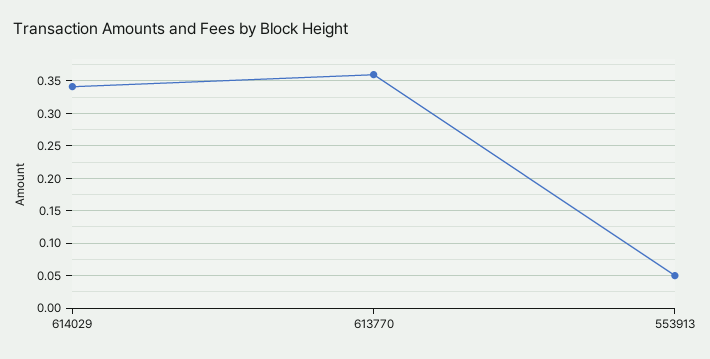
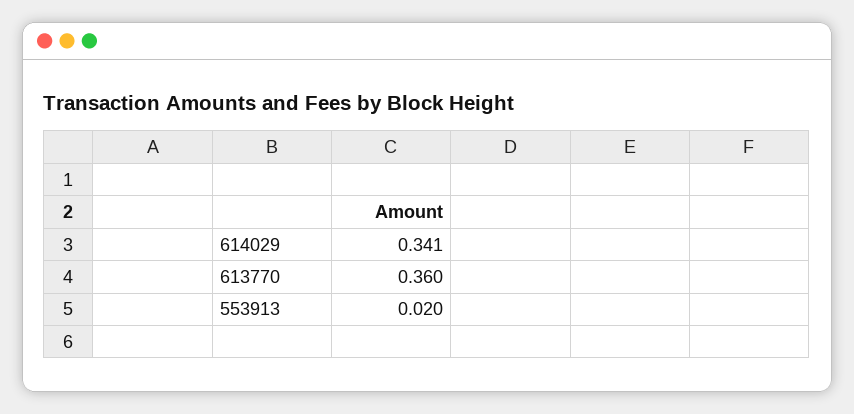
553913: 0.05 -> 0.02

